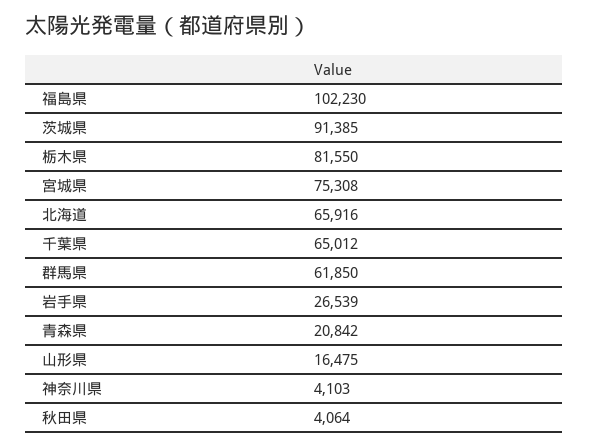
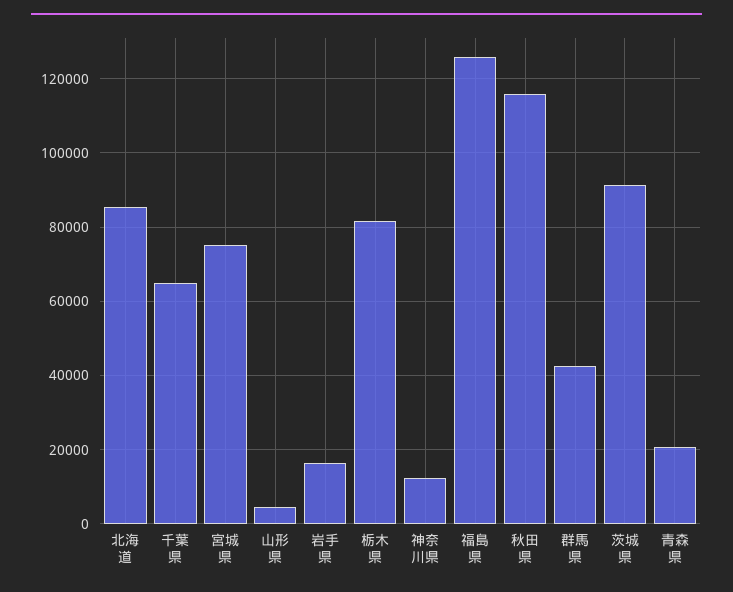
福島県: 102230 -> 126000
北海道: 65916 -> 86000
群馬県: 61850 -> 42000
岩手県: 26539 -> 16000
山形県: 16475 -> 4000
神奈川県: 4103 -> 12000
秋田県: 4064 -> 116000

